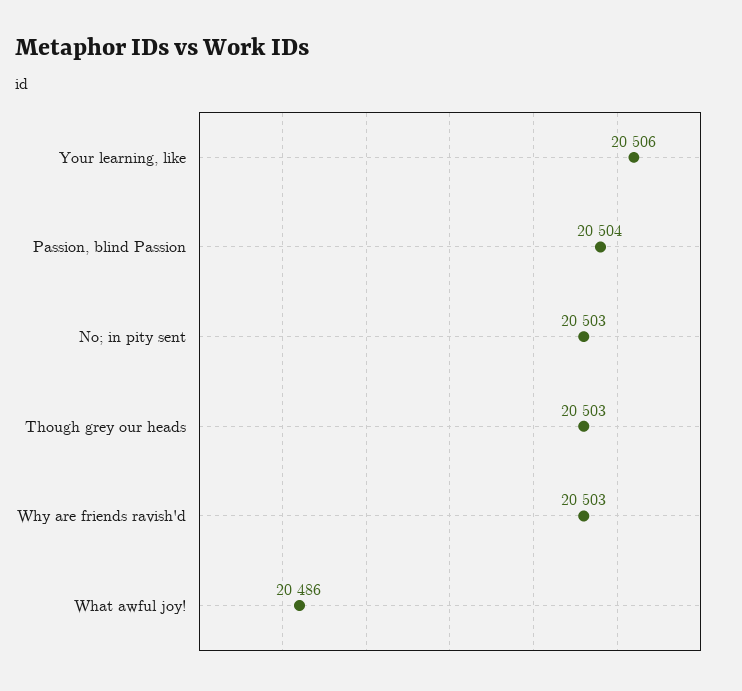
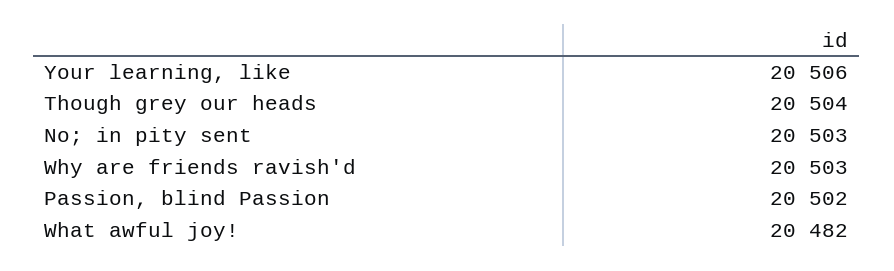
Passion, blind Passion: 20504 -> 20502
Though grey our heads: 20503 -> 20504
What awful joy!: 20486 -> 20482

